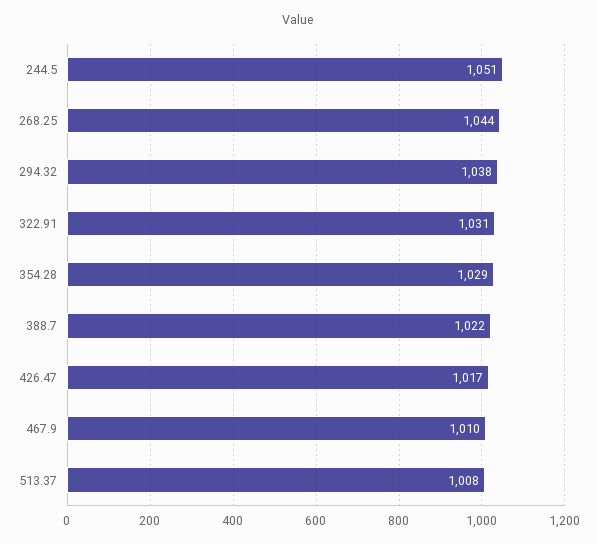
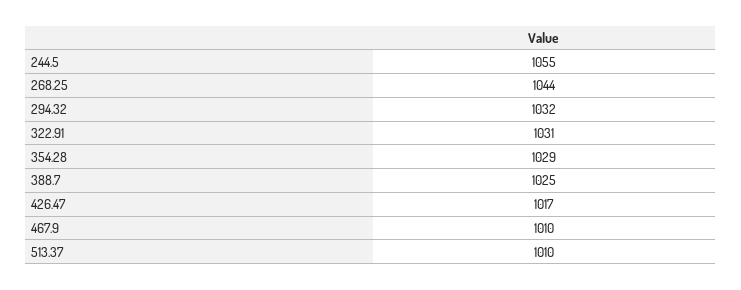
244.5: 1051 -> 1055
294.32: 1038 -> 1032
388.7: 1022 -> 1025
513.37: 1008 -> 1010

